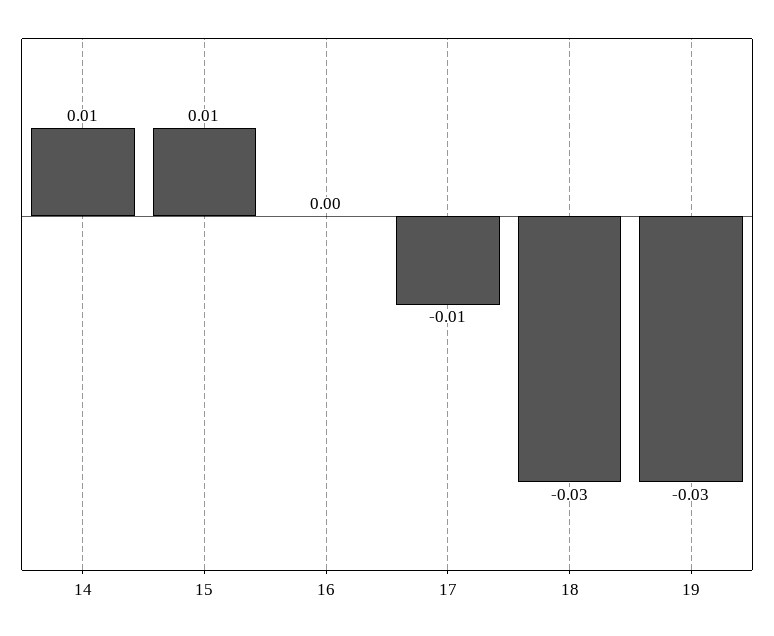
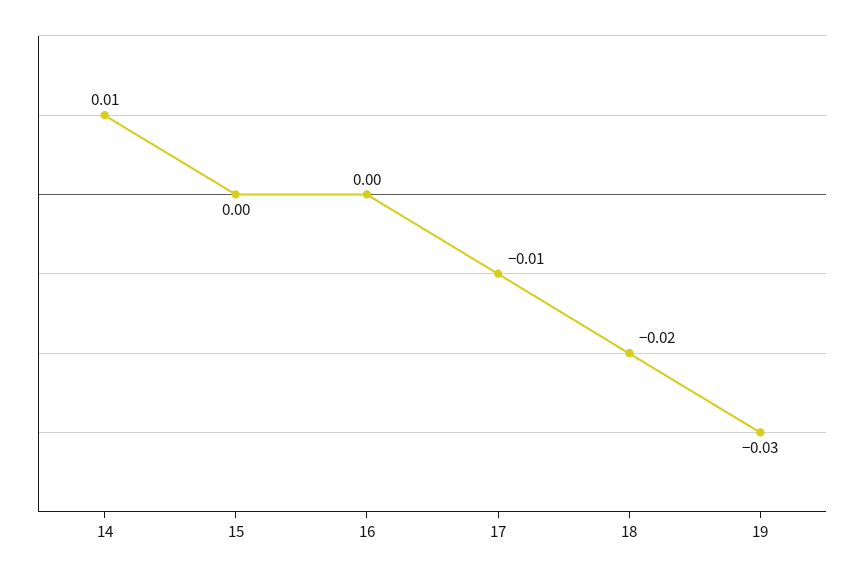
15: 0.01 -> 0
18: -0.03 -> -0.02

